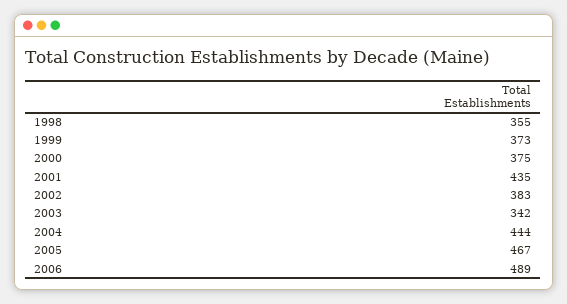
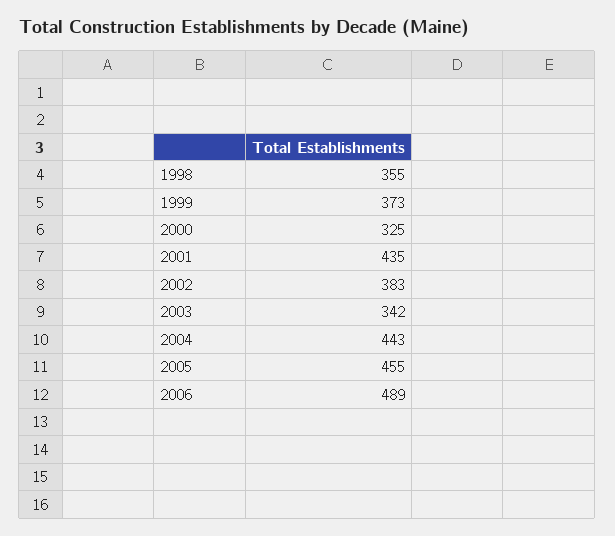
2000: 375 -> 325
2004: 444 -> 443
2005: 467 -> 455

